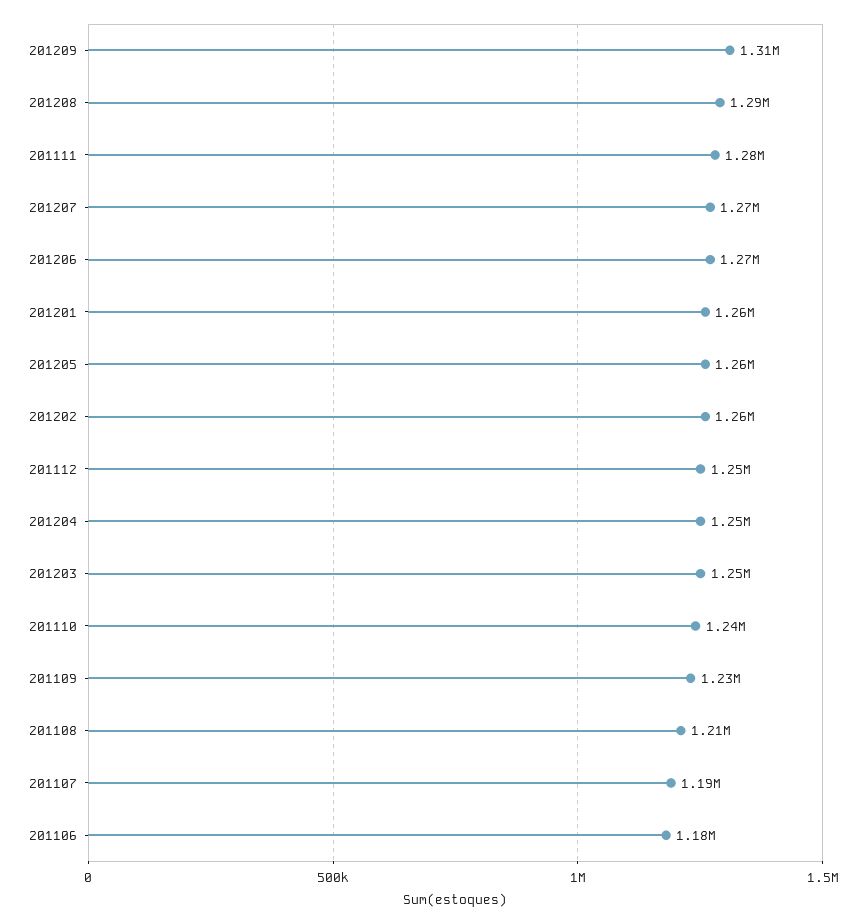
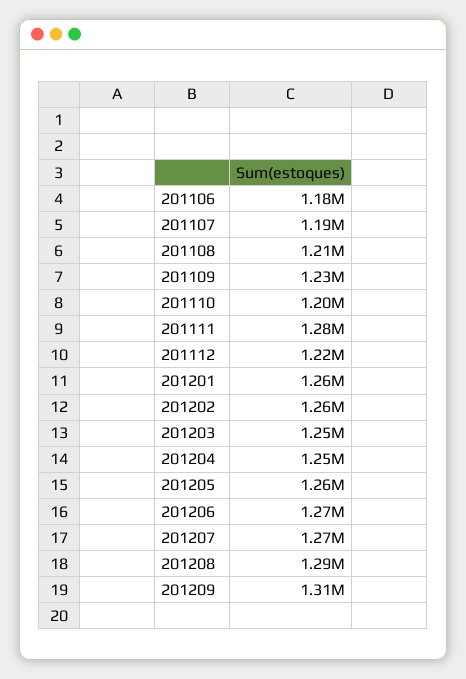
201112: 1250000 -> 1220000
201110: 1240000 -> 1200000

